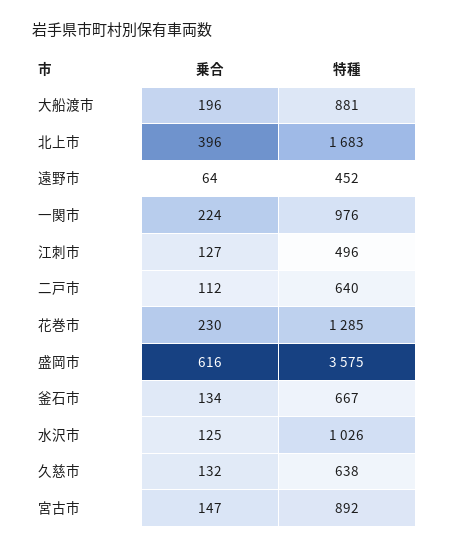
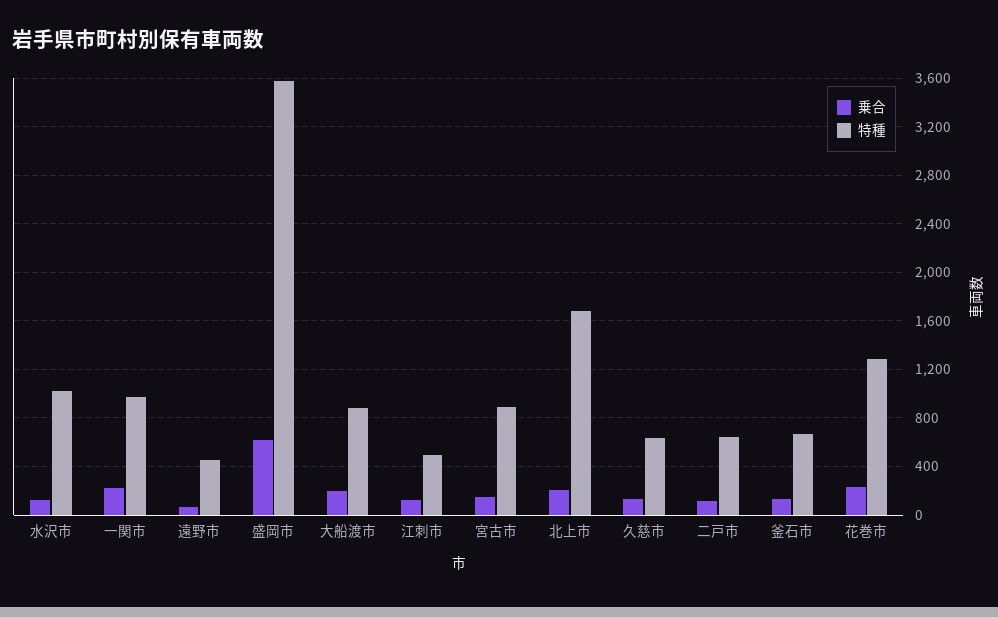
乗合, 北上市: 396 -> 200

